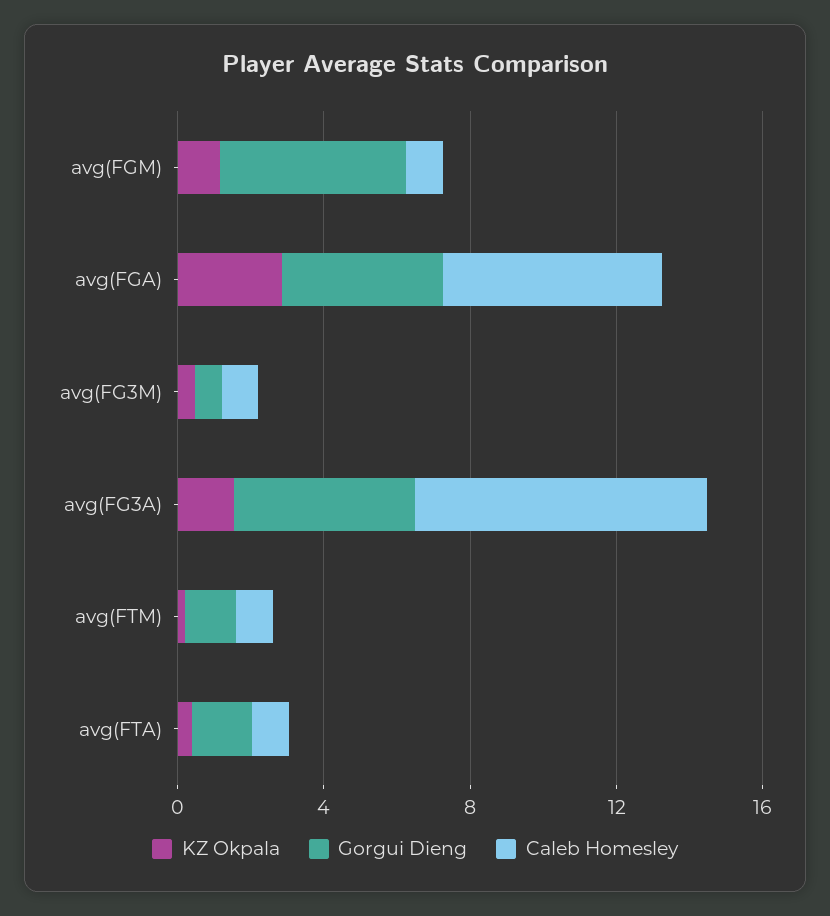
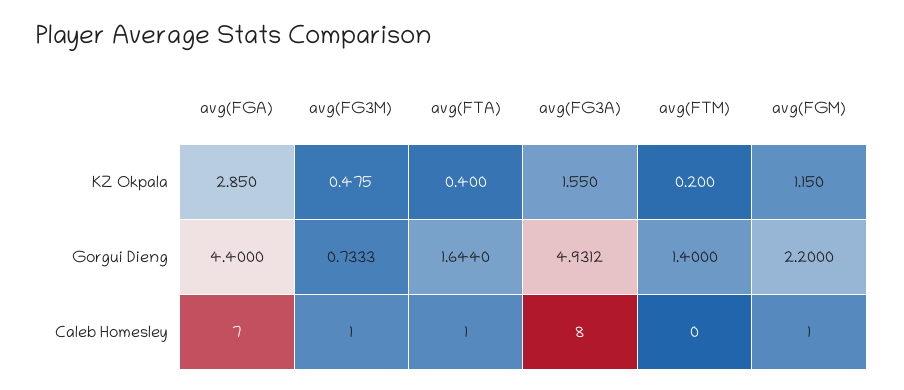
Gorgui Dieng, avg(FGM): 5 -> 2.2
Caleb Homesley, avg(FGA): 6 -> 7
Caleb Homesley, avg(FTM): 1 -> 0

